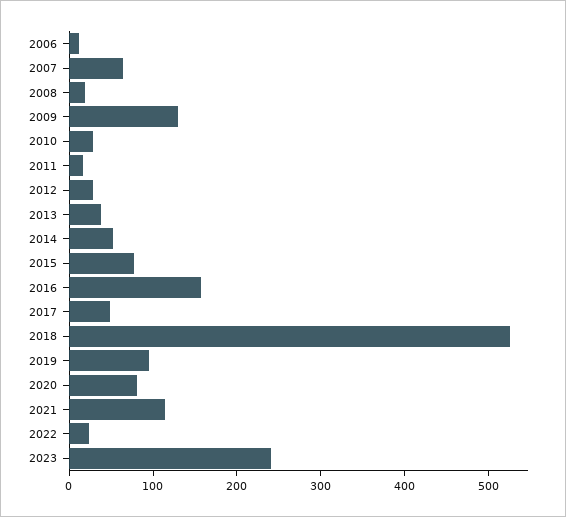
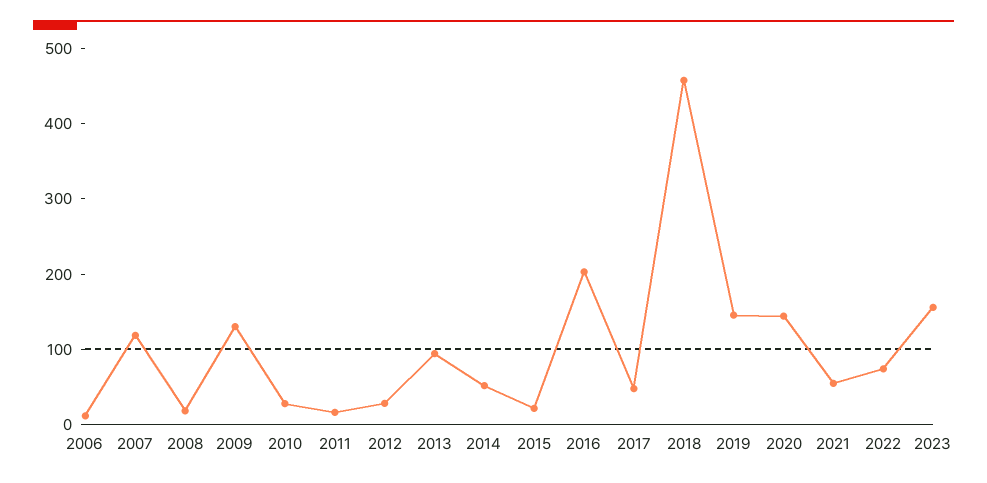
2007: 60 -> 120
2013: 40 -> 100
2015: 80 -> 20
2016: 160 -> 200
2018: 520 -> 460
2019: 100 -> 140
2020: 80 -> 140
2021: 120 -> 60
2022: 20 -> 80
2023: 240 -> 160

